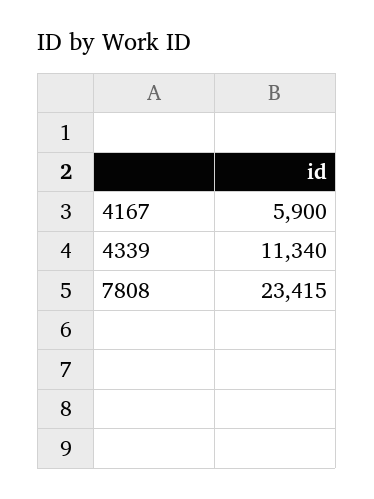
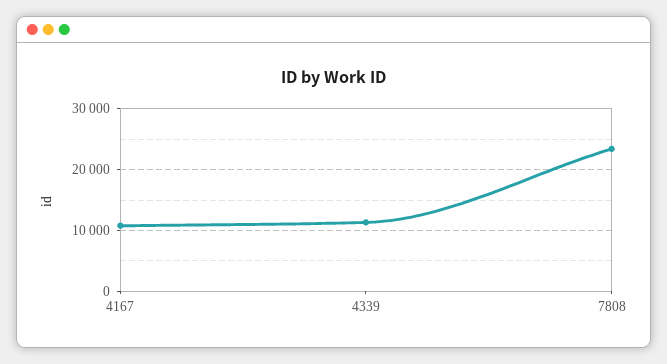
4167: 5900 -> 11000

